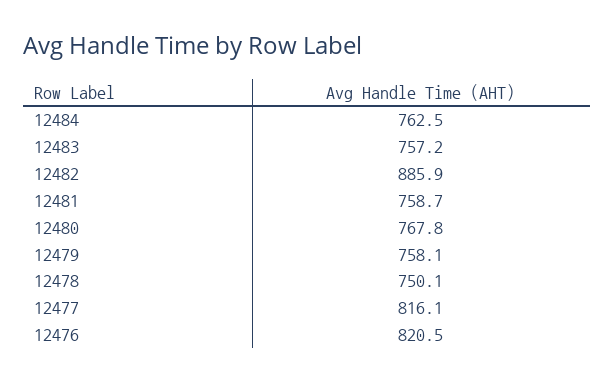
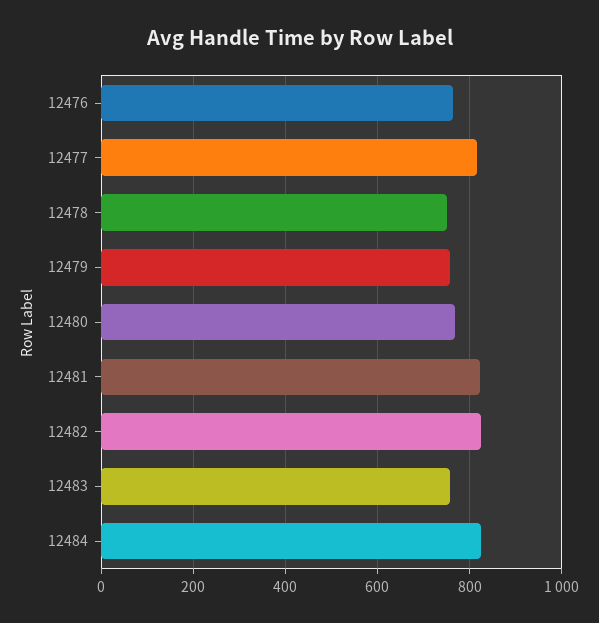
12484: 762.5 -> 820
12482: 885.9 -> 820
12481: 758.7 -> 820
12476: 820.5 -> 760

